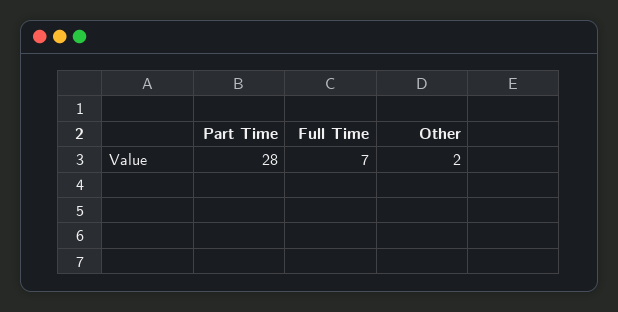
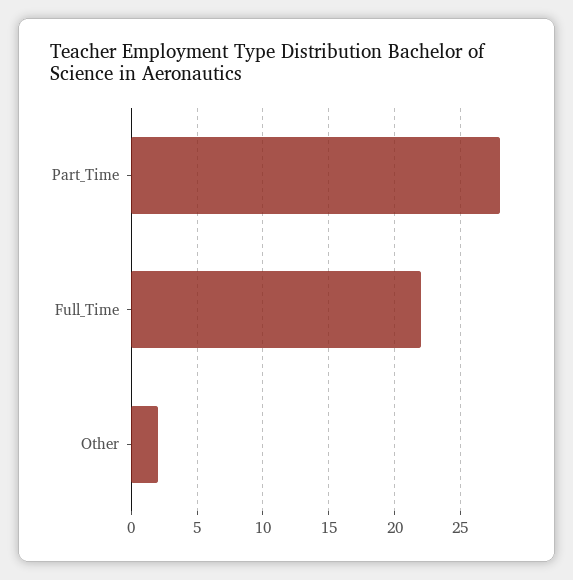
Full Time: 7 -> 22

